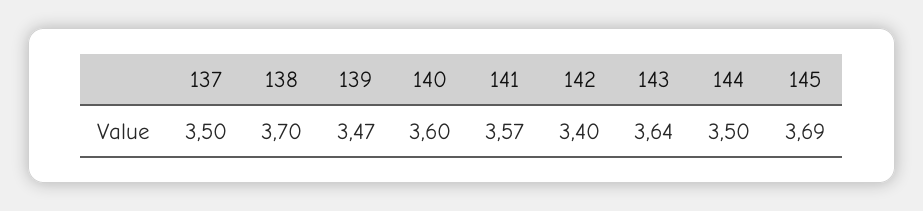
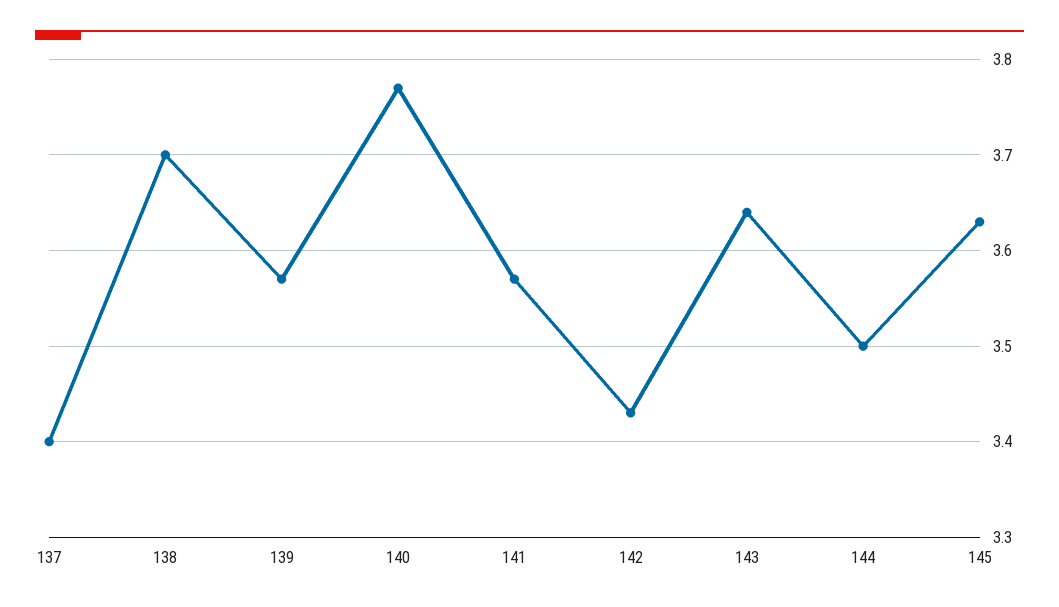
137: 3.5 -> 3.4
139: 3.47 -> 3.57
140: 3.6 -> 3.77
142: 3.4 -> 3.43
145: 3.69 -> 3.63

